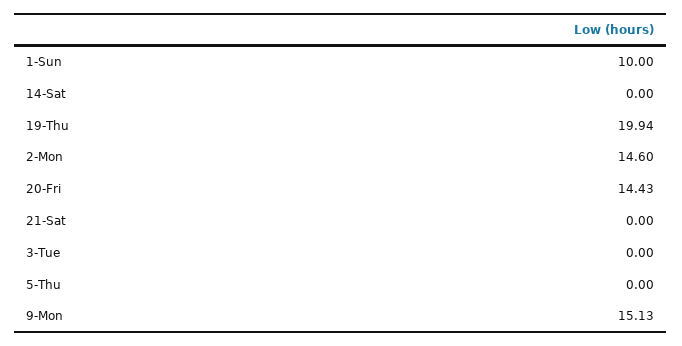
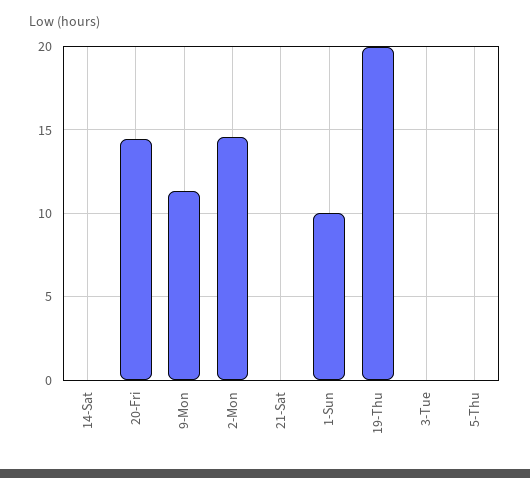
9-Mon: 15.13 -> 11.5

